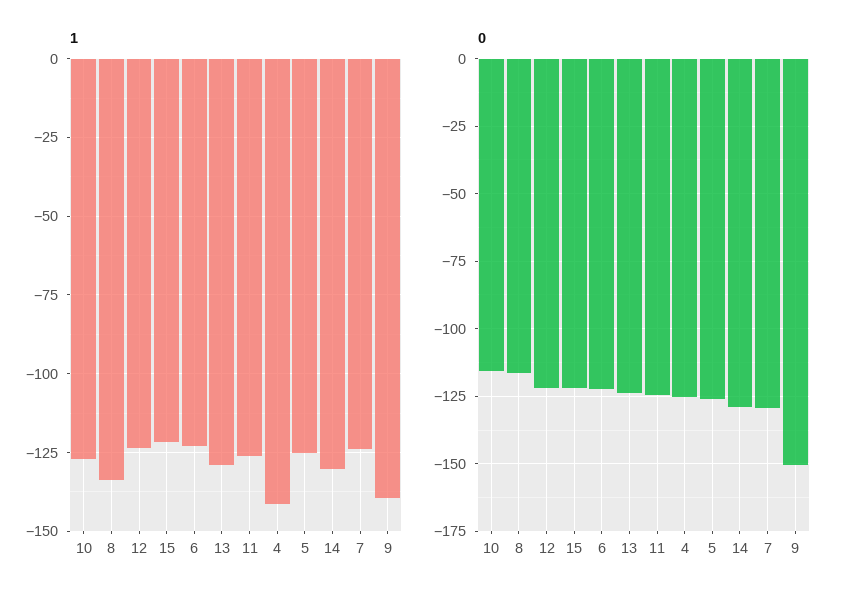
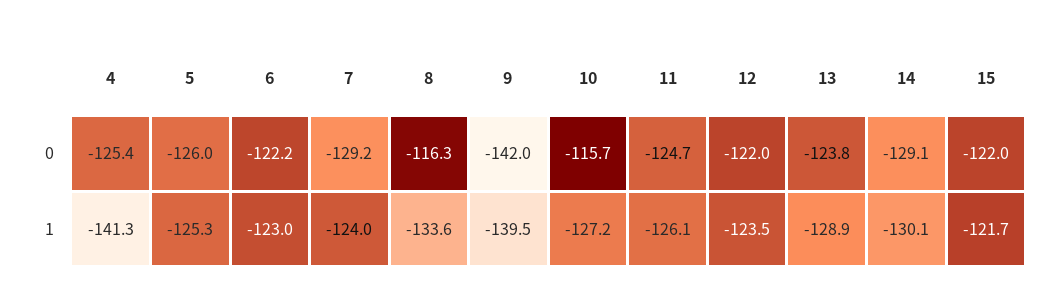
0, 9: -150 -> -142

